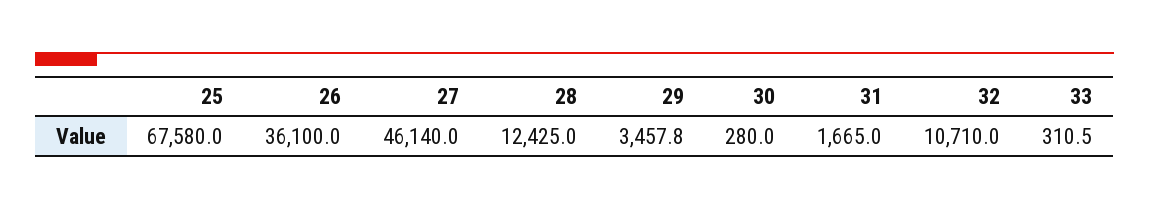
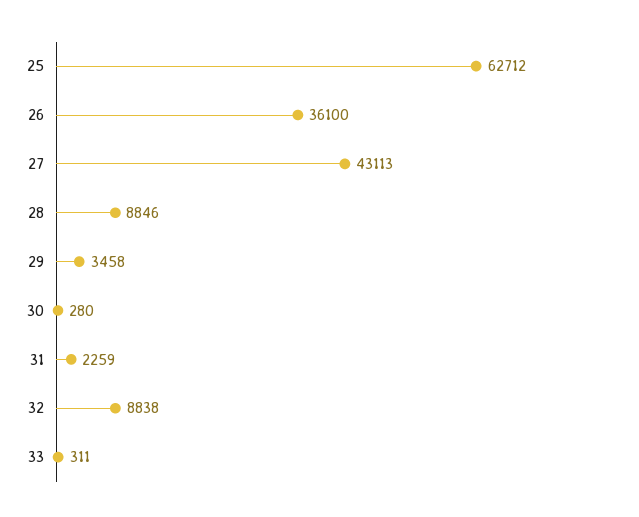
25: 67580 -> 62712
27: 46140 -> 43113
28: 12425 -> 8846
31: 1665 -> 2259
32: 10710 -> 8838

